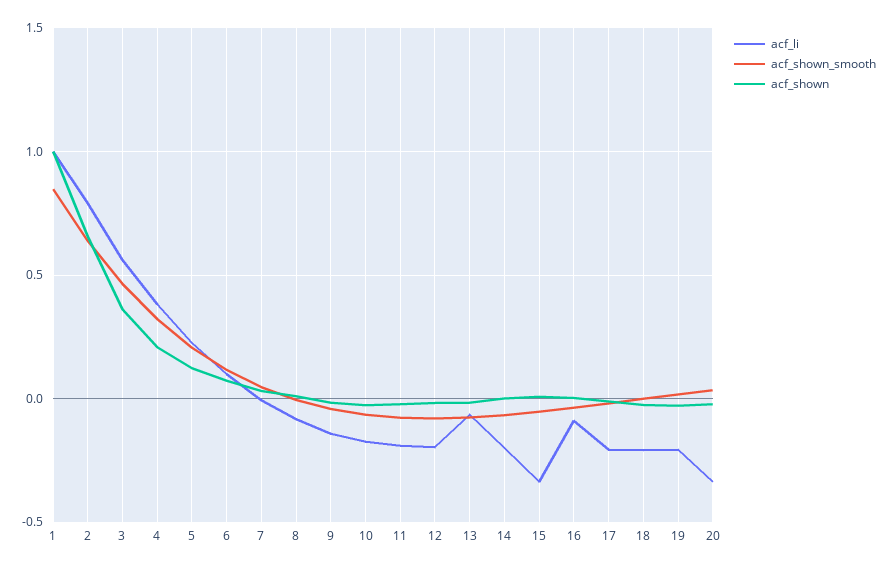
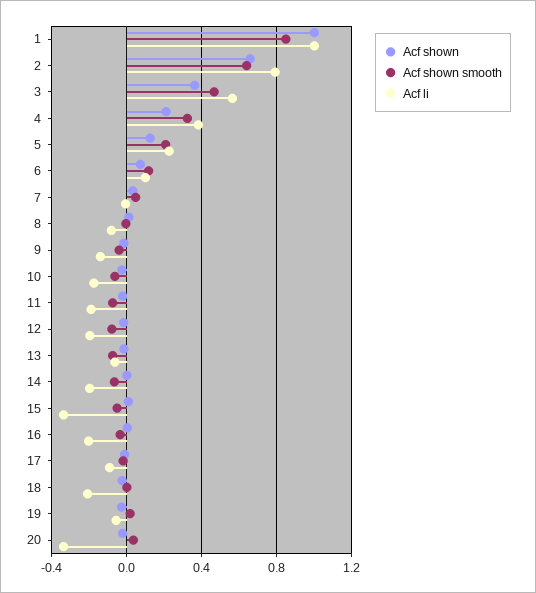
acf_li, 16: -0.1 -> -0.2
acf_li, 17: -0.2 -> -0.1
acf_li, 19: -0.2 -> -0.05

